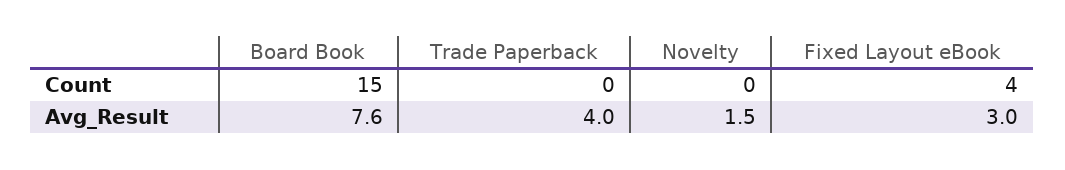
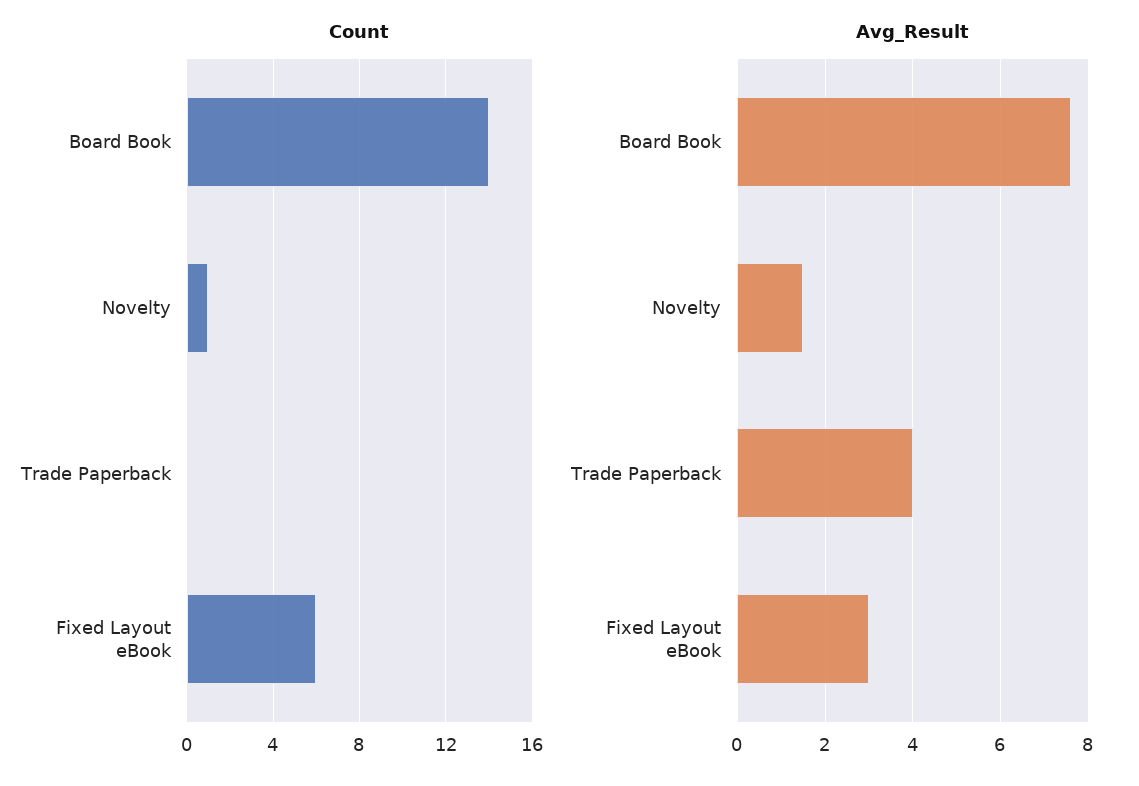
Count, Board Book: 15 -> 14
Count, Novelty: 0 -> 1
Count, Fixed Layout eBook: 4 -> 6

